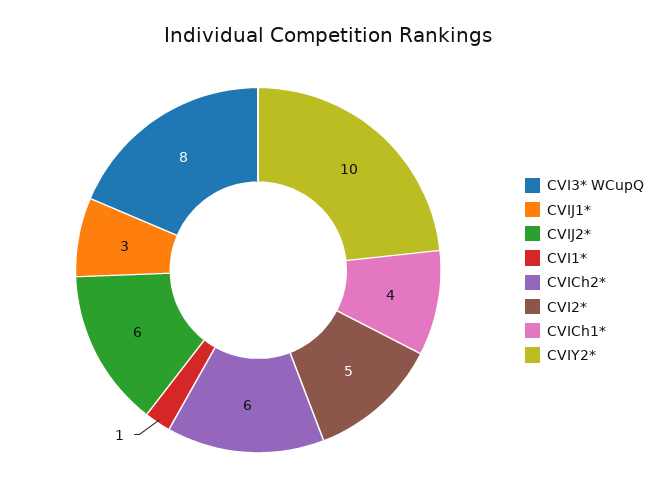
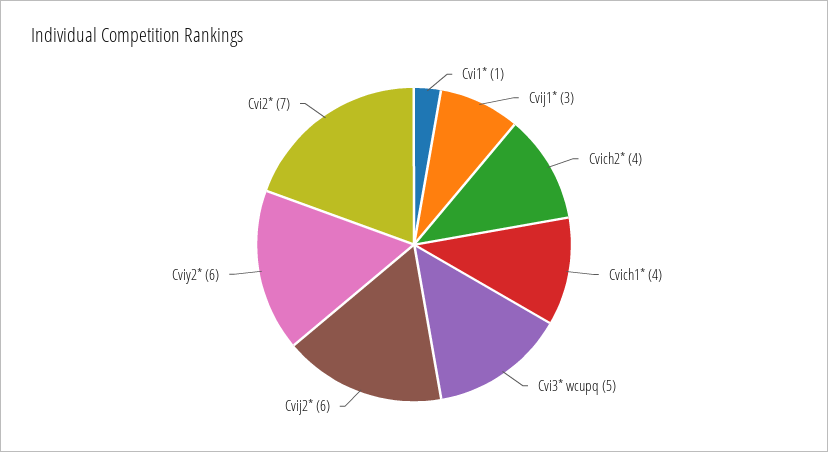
CVI3* WCupQ: 8 -> 5
CVICh2*: 6 -> 4
CVI2*: 5 -> 7
CVIY2*: 10 -> 6

